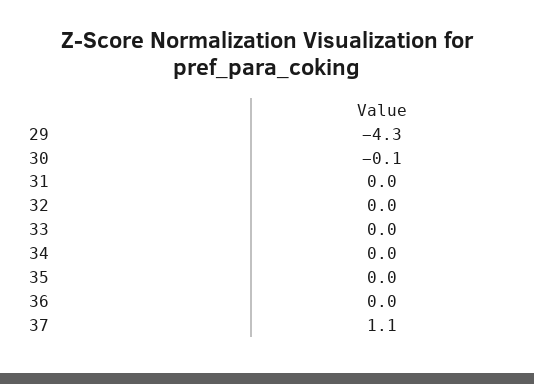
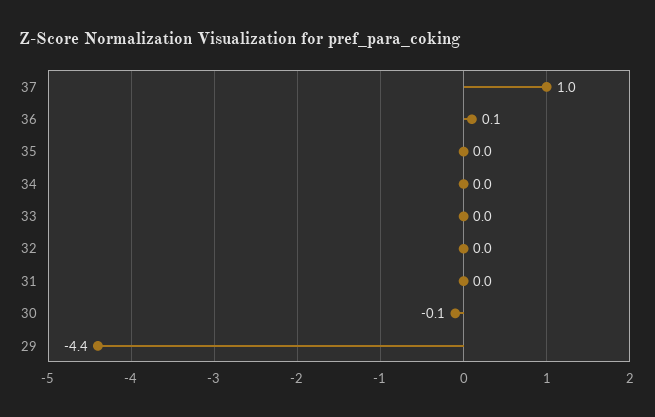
29: -4.3 -> -4.4
36: 0 -> 0.1
37: 1.1 -> 1

